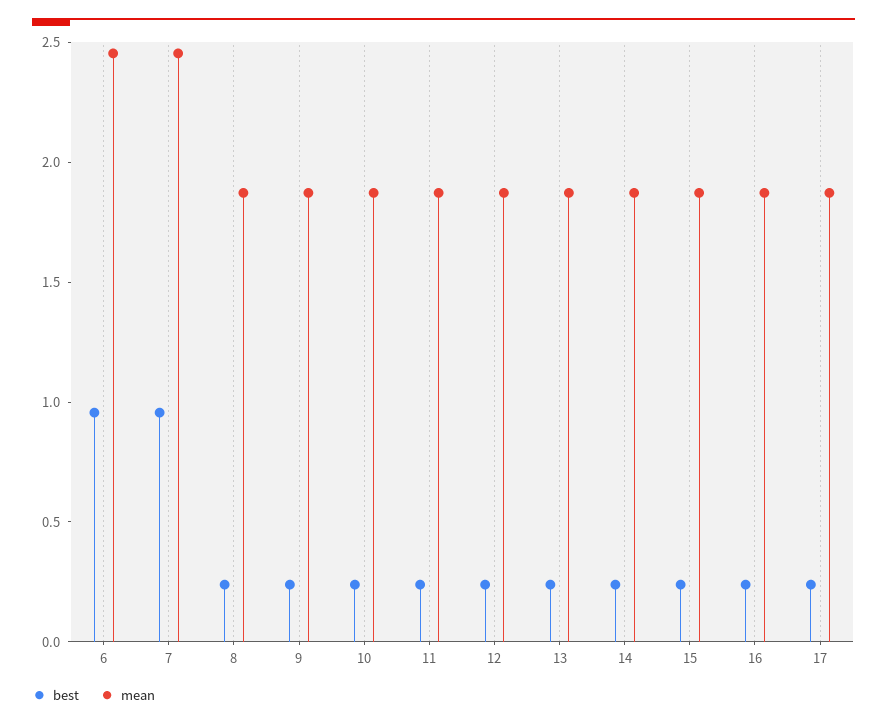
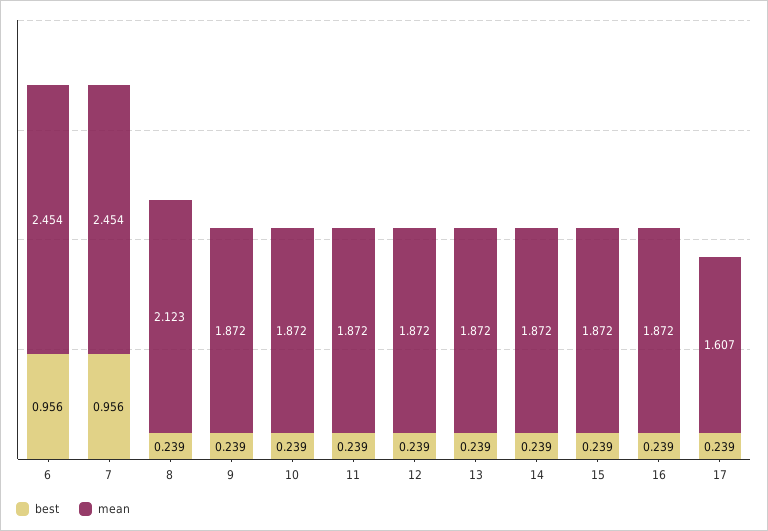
mean, 8: 1.9 -> 2.123
mean, 17: 1.9 -> 1.607

